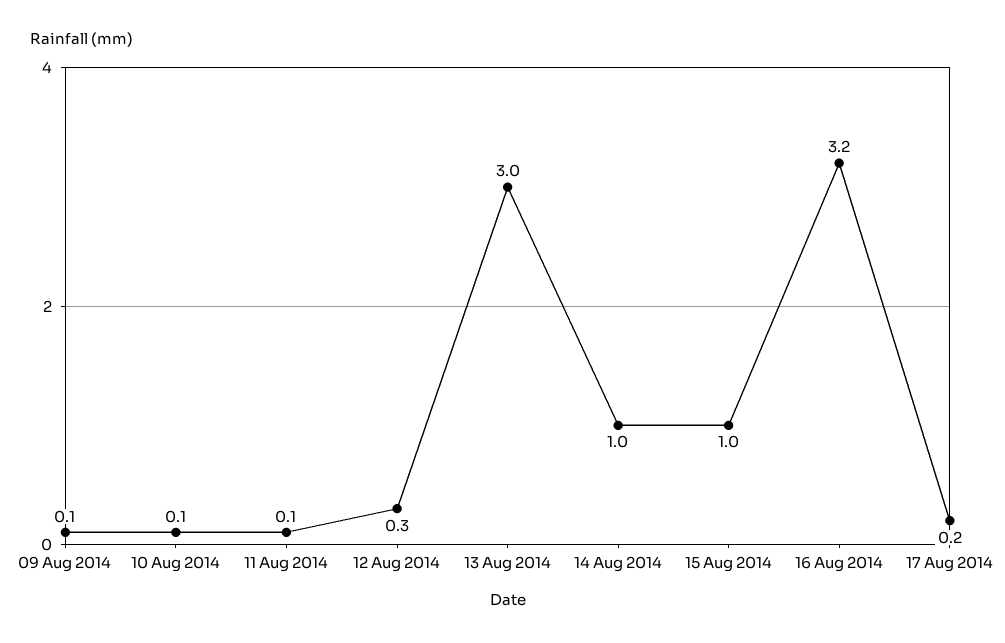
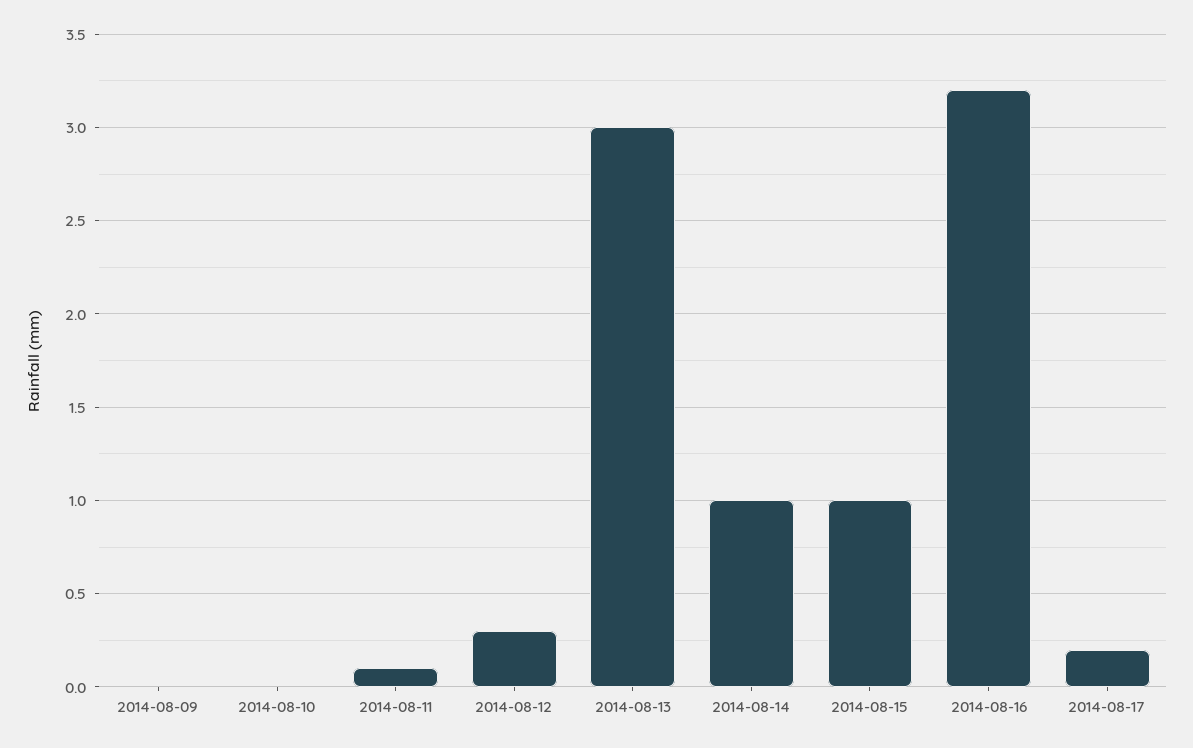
09 Aug 2014: 0.1 -> 0
10 Aug 2014: 0.1 -> 0

